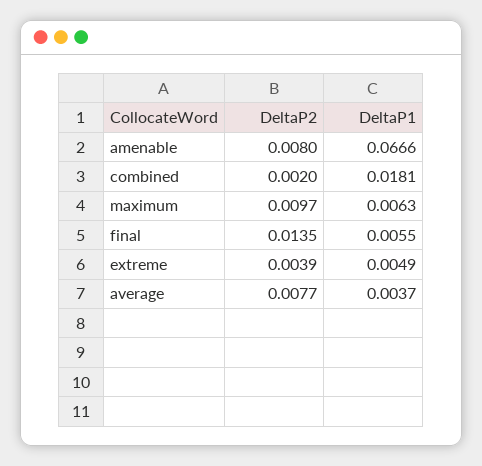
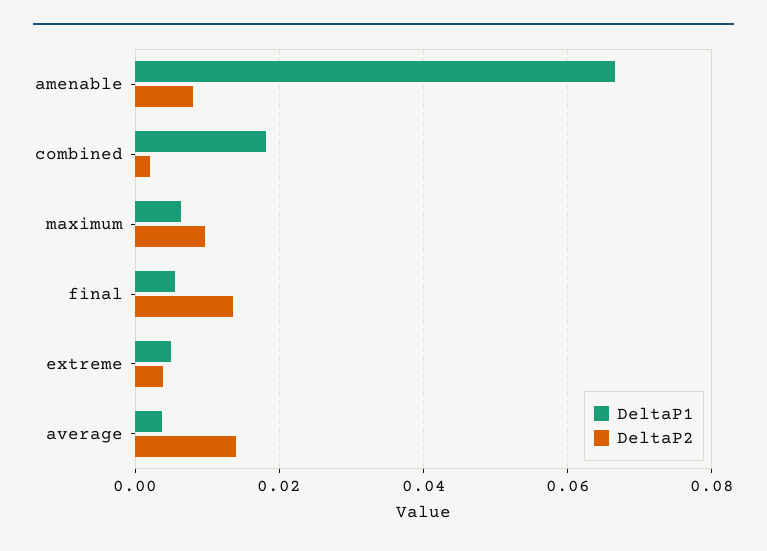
DeltaP2, average: 0.0077 -> 0.014

